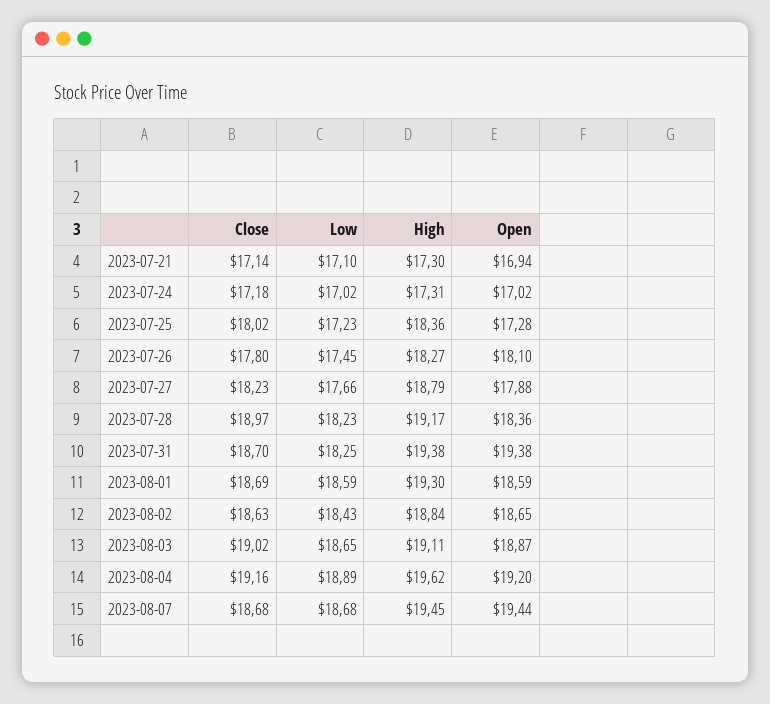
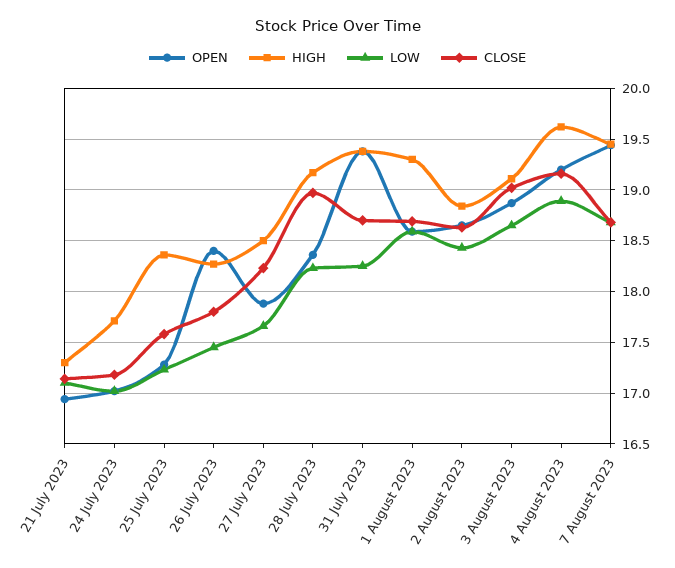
High, 2023-07-24: 17.31 -> 17.7
Close, 2023-07-25: 18.02 -> 17.6
Open, 2023-07-26: 18.1 -> 18.4
High, 2023-07-27: 18.79 -> 18.5

